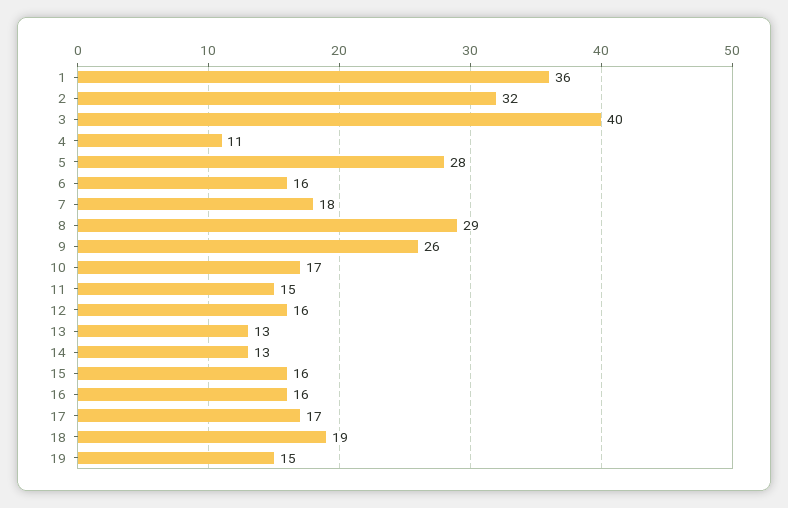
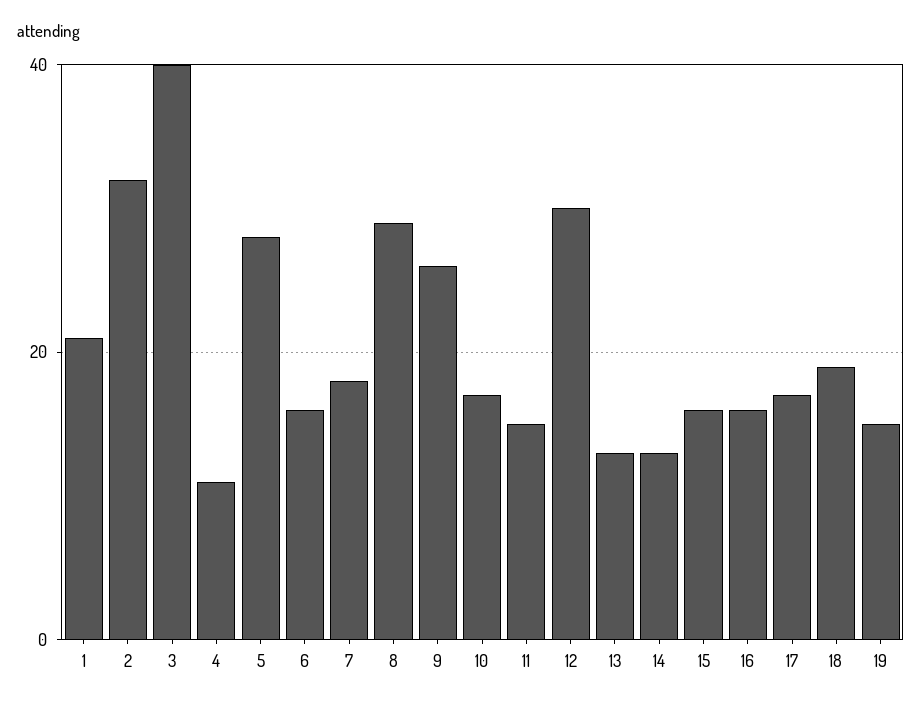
1: 36 -> 20
12: 16 -> 30

